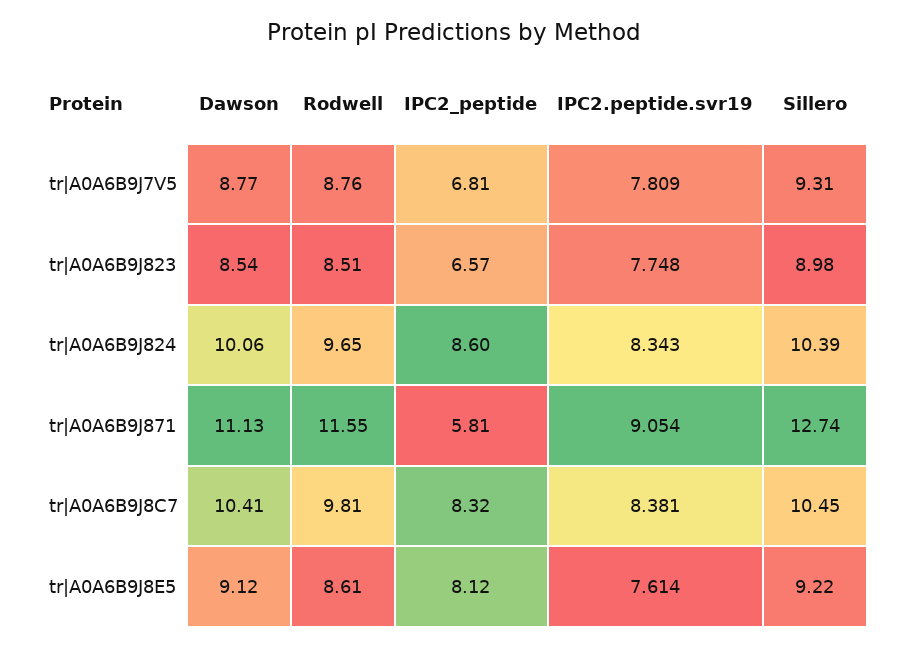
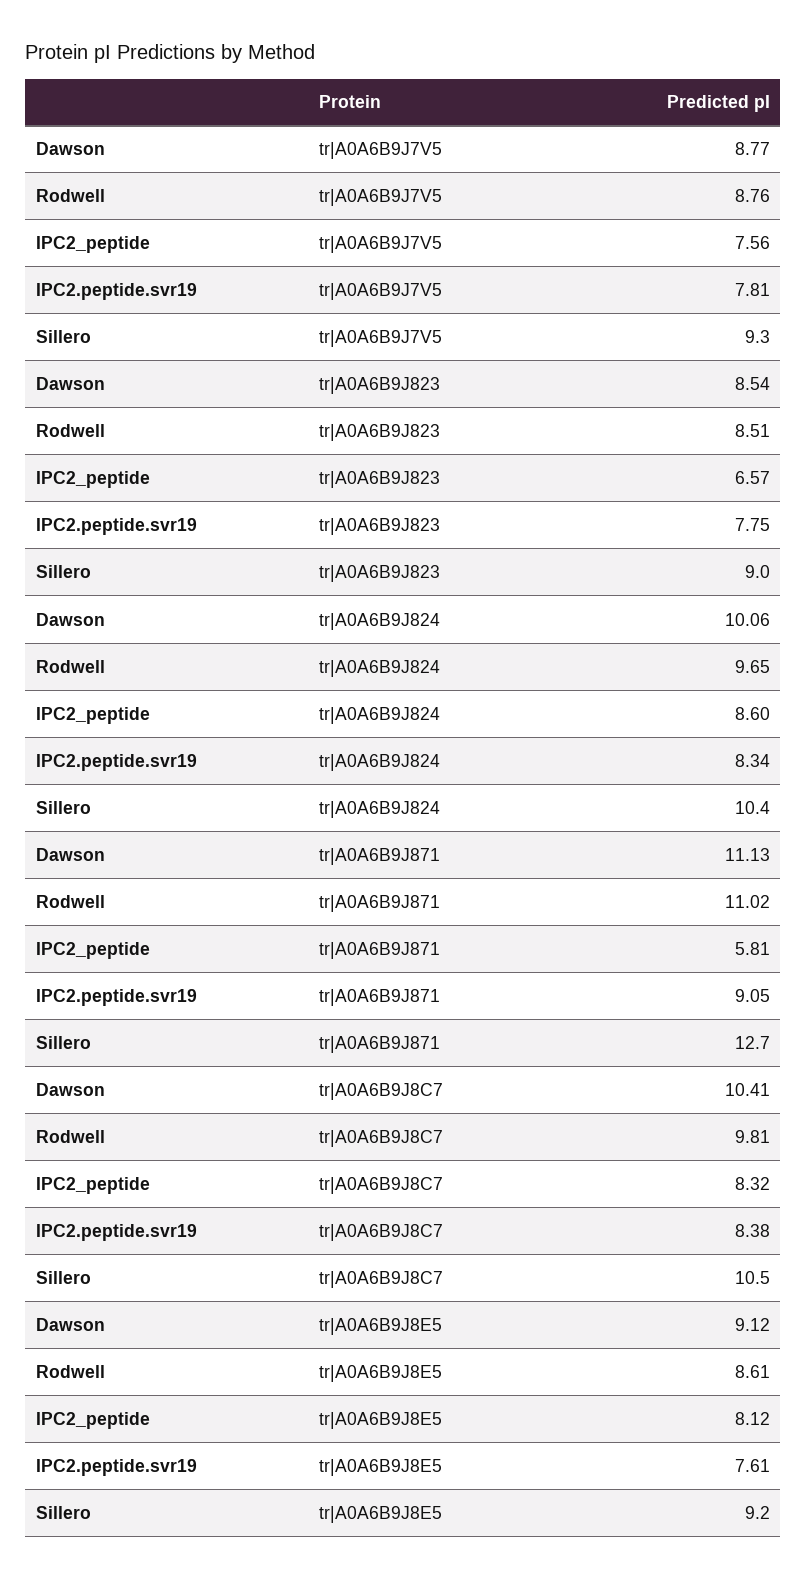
IPC2_peptide, tr|A0A6B9J7V5: 6.81 -> 7.56
Rodwell, tr|A0A6B9J871: 11.55 -> 11.02

